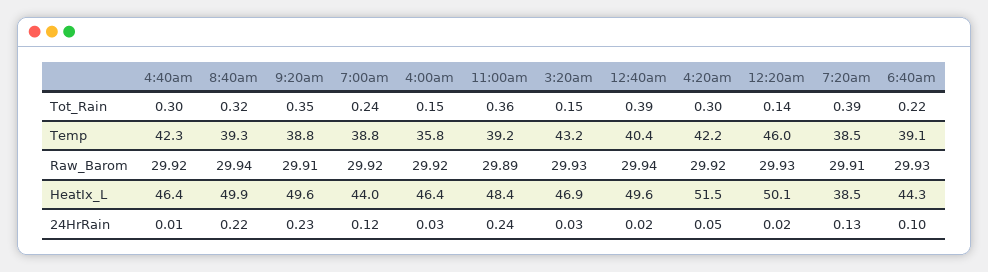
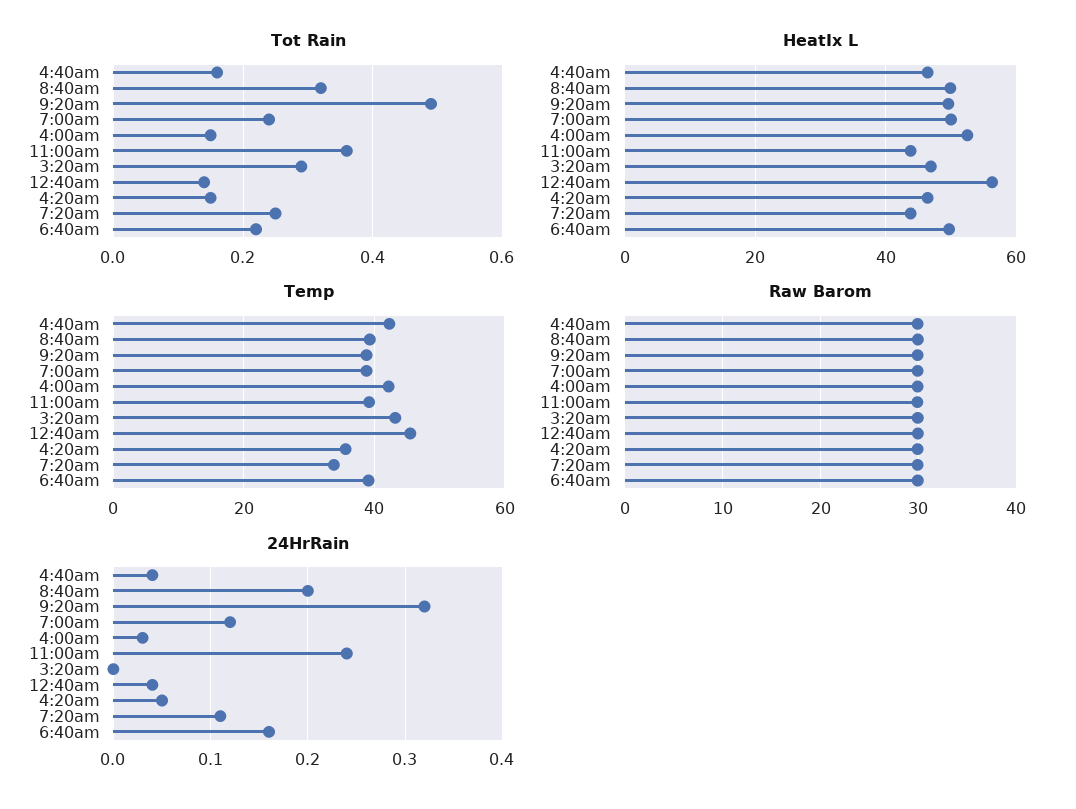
Tot_Rain, 4:40am: 0.3 -> 0.15
Tot_Rain, 9:20am: 0.35 -> 0.5
Tot_Rain, 3:20am: 0.15 -> 0.3
Tot_Rain, 12:40am: 0.39 -> 0.15
Tot_Rain, 4:20am: 0.3 -> 0.15
Tot_Rain, 12:20am: 0.14 -> none
Tot_Rain, 7:20am: 0.39 -> 0.25
Temp, 4:00am: 35.8 -> 42
Temp, 12:40am: 40.4 -> 46
Temp, 4:20am: 42.2 -> 36
Temp, 12:20am: 46 -> none
Temp, 7:20am: 38.5 -> 34
Raw_Barom, 12:20am: 29.93 -> none
HeatIx_L, 7:00am: 44 -> 50
HeatIx_L, 4:00am: 46.4 -> 52
HeatIx_L, 11:00am: 48.4 -> 44
HeatIx_L, 12:40am: 49.6 -> 56
HeatIx_L, 4:20am: 51.5 -> 46
HeatIx_L, 12:20am: 50.1 -> none
HeatIx_L, 7:20am: 38.5 -> 44
HeatIx_L, 6:40am: 44.3 -> 50
24HrRain, 4:40am: 0.01 -> 0.04
24HrRain, 8:40am: 0.22 -> 0.2
24HrRain, 9:20am: 0.23 -> 0.32
24HrRain, 3:20am: 0.03 -> 0
24HrRain, 12:40am: 0.02 -> 0.04
24HrRain, 12:20am: 0.02 -> none
24HrRain, 7:20am: 0.13 -> 0.11
24HrRain, 6:40am: 0.1 -> 0.16

